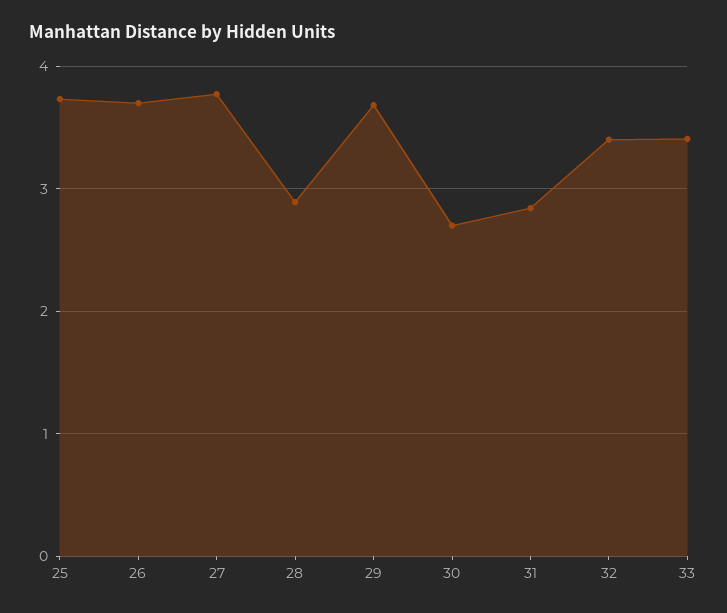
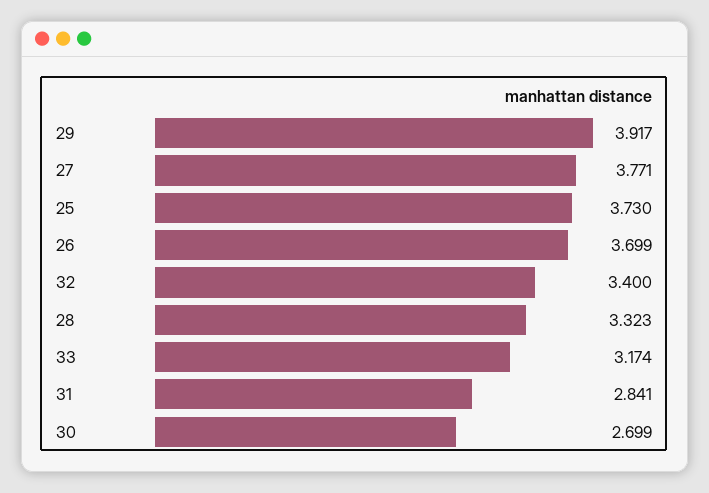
28: 2.9 -> 3.323
29: 3.7 -> 3.917
33: 3.4 -> 3.174

